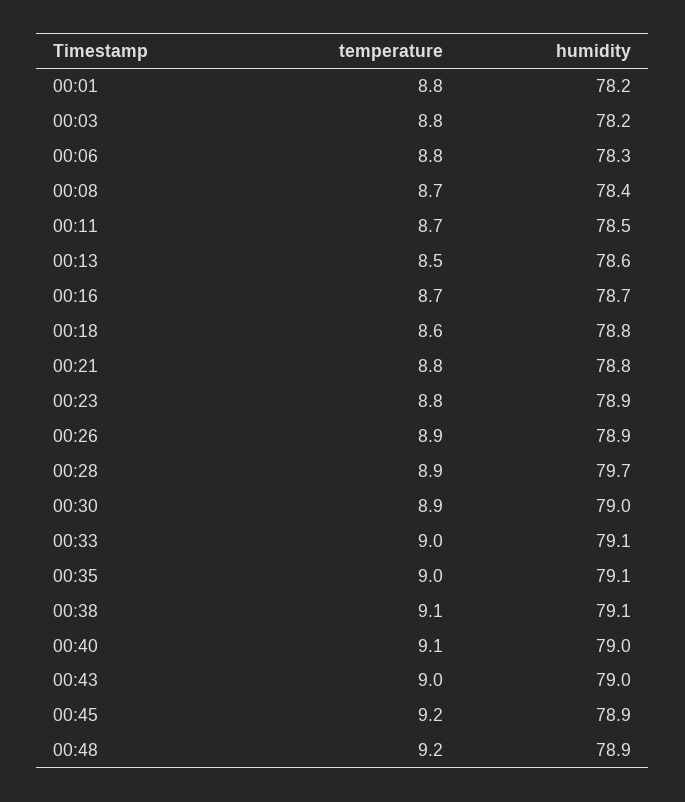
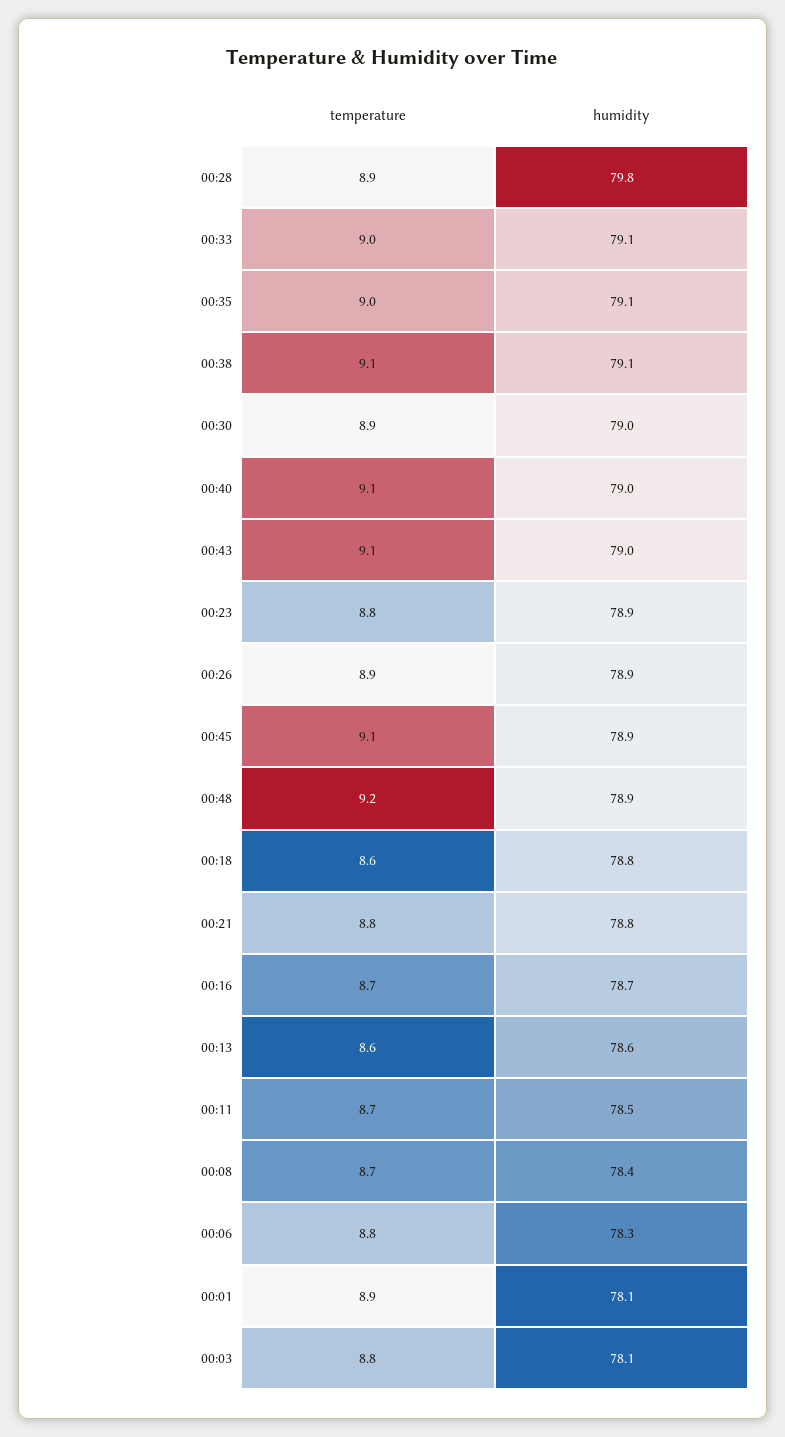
temperature, 00:01: 8.8 -> 8.9
humidity, 00:01: 78.2 -> 78.1
humidity, 00:03: 78.2 -> 78.1
temperature, 00:13: 8.5 -> 8.6
humidity, 00:28: 79.7 -> 79.8
temperature, 00:43: 9 -> 9.1
temperature, 00:45: 9.2 -> 9.1

